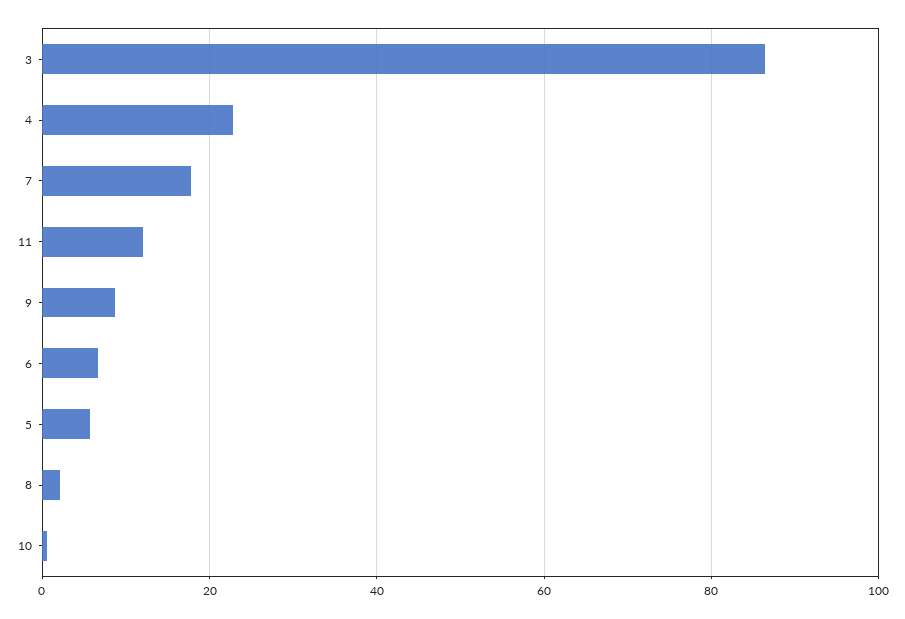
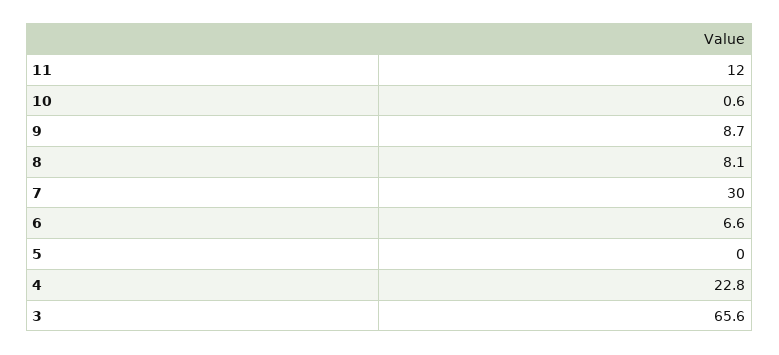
3: 86 -> 65.6
7: 18 -> 30
5: 6 -> 0
8: 2 -> 8.1

